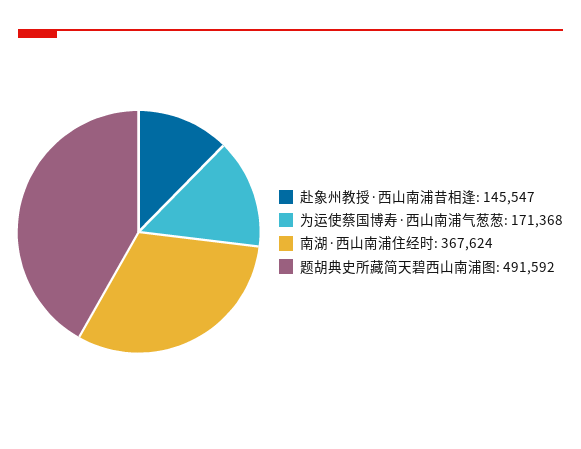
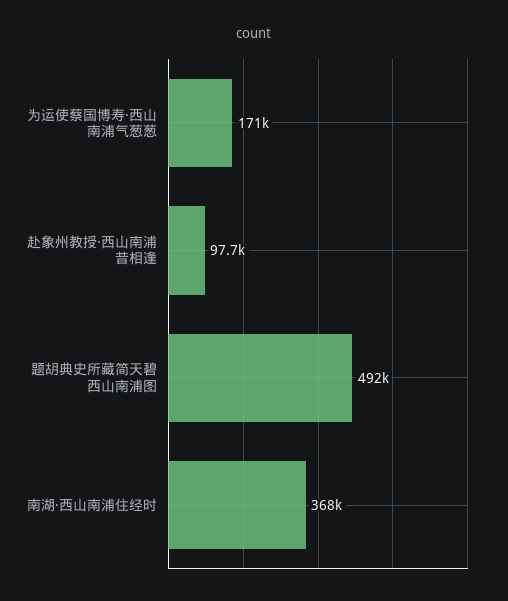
赴象州教授·西山南浦昔相逢: 145547 -> 97700

